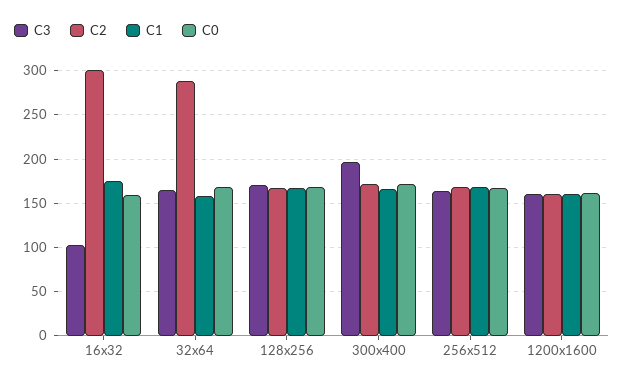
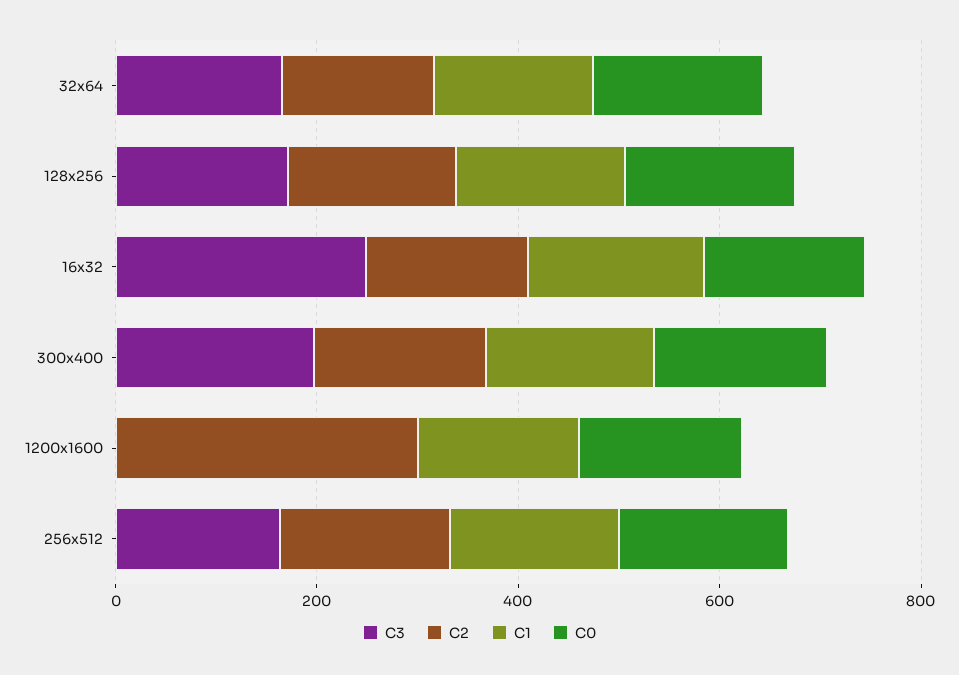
C3, 16x32: 100 -> 250
C2, 16x32: 300 -> 150
C2, 32x64: 290 -> 150
C3, 1200x1600: 160 -> 0
C2, 1200x1600: 160 -> 300

